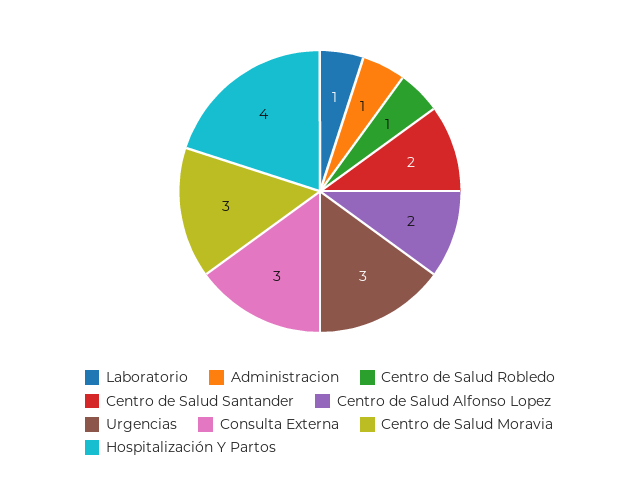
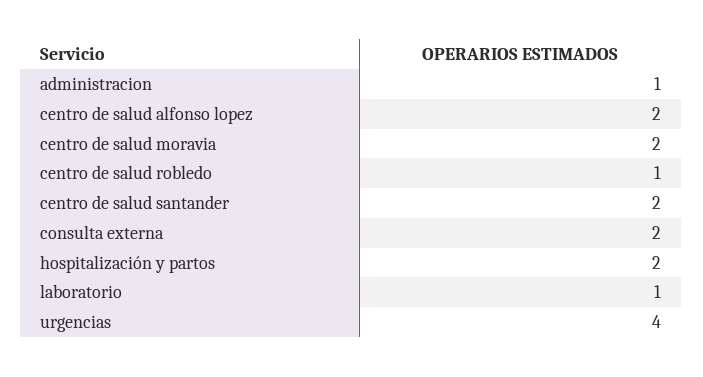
Urgencias: 3 -> 4
Consulta Externa: 3 -> 2
Centro de Salud Moravia: 3 -> 2
Hospitalización Y Partos: 4 -> 2

